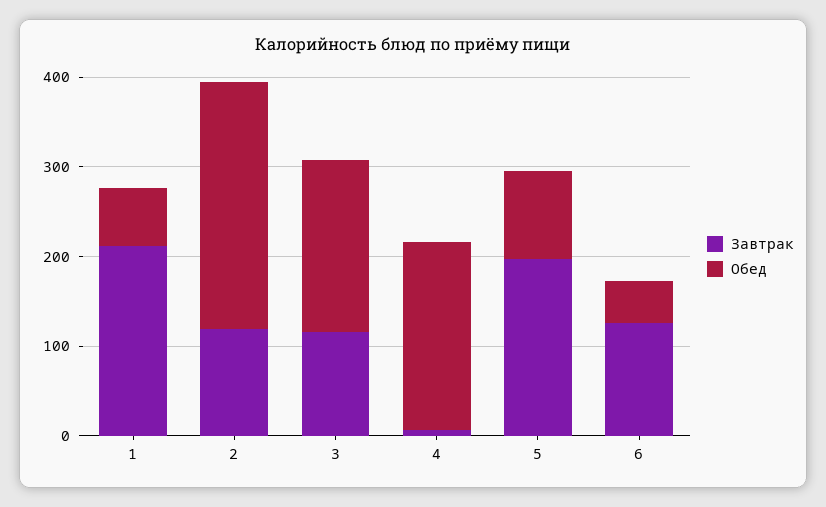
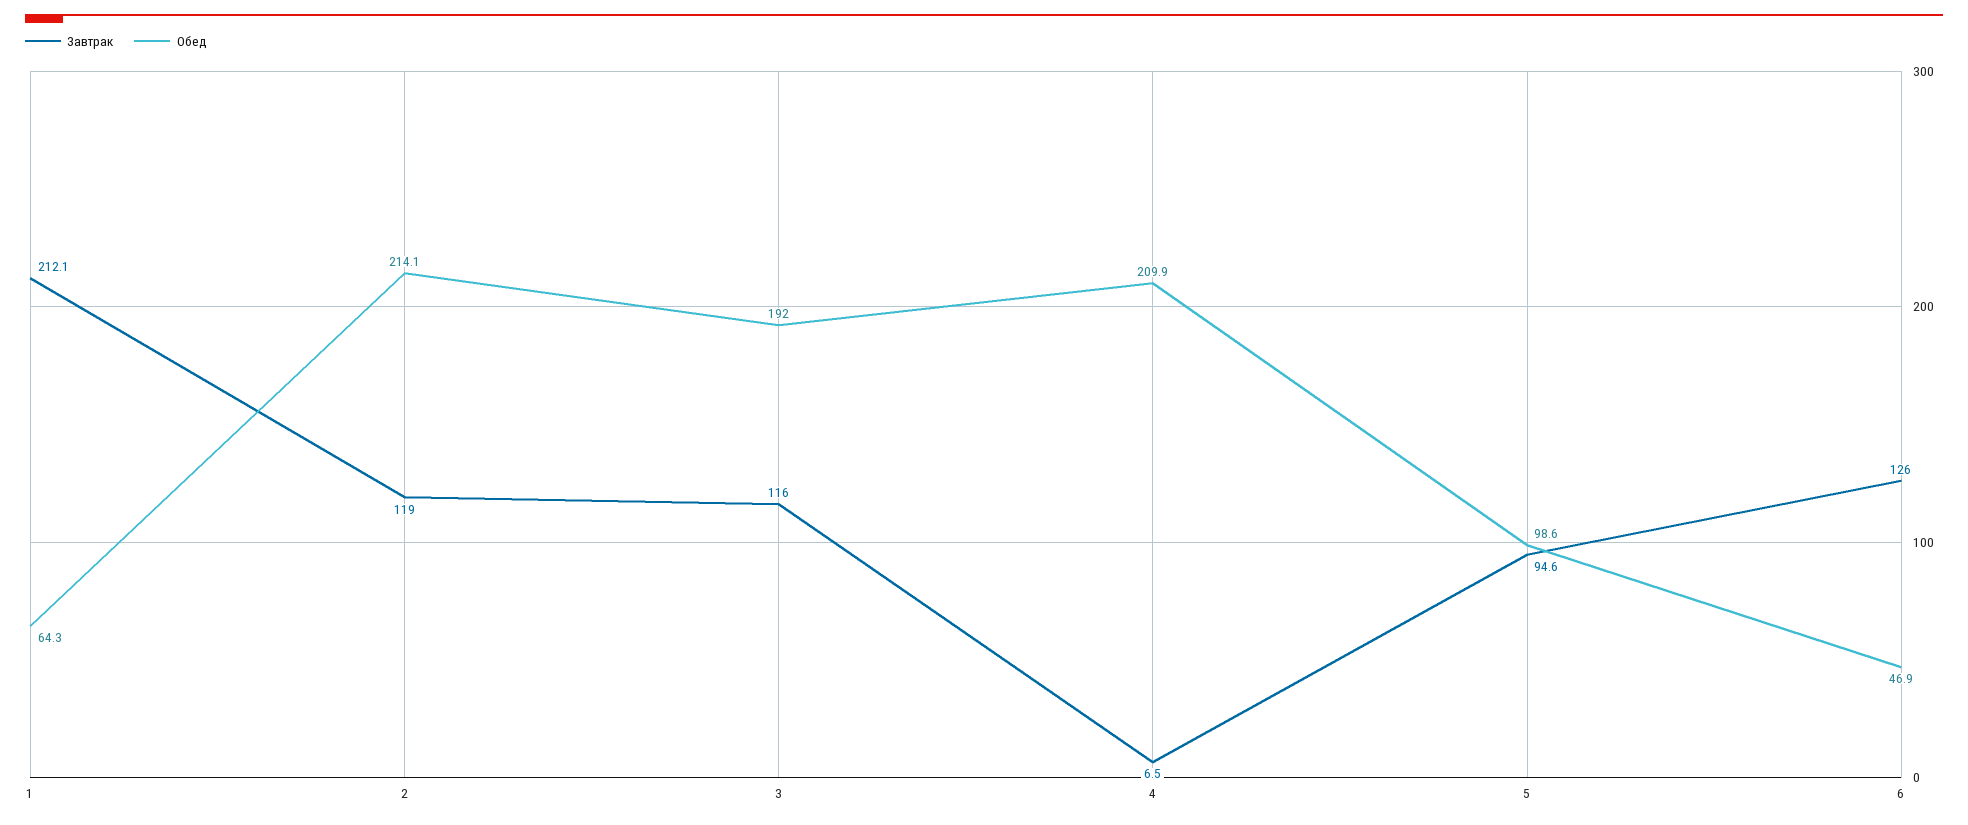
Обед, 2: 280 -> 214.1
Завтрак, 5: 200 -> 94.6

